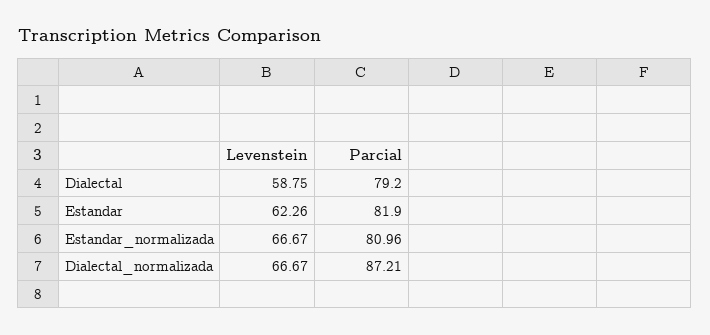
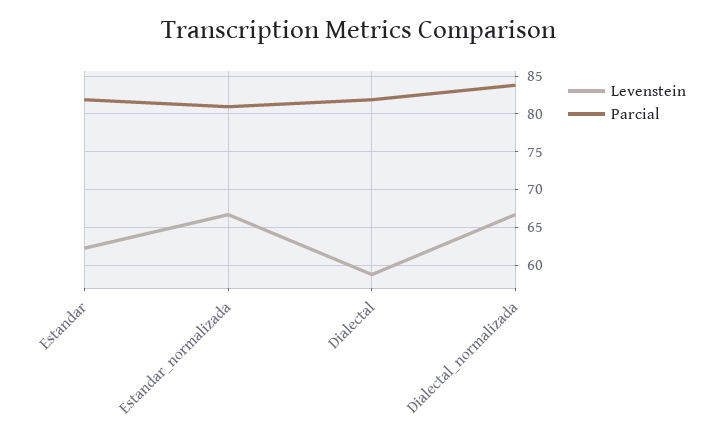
Parcial, Dialectal: 79.2 -> 82
Parcial, Dialectal_normalizada: 87.21 -> 84

